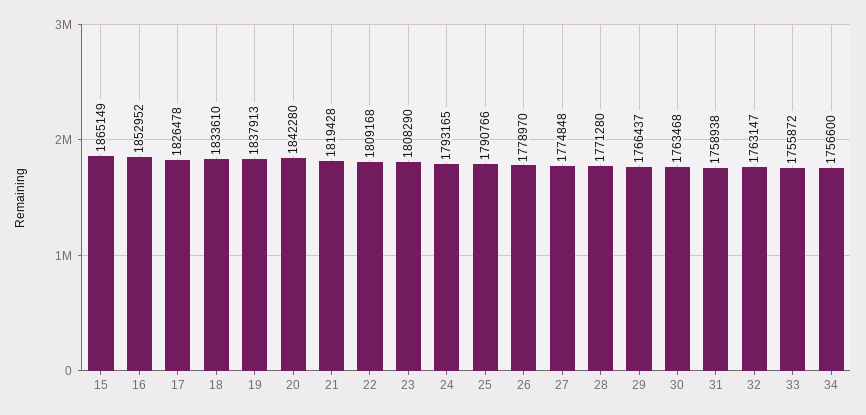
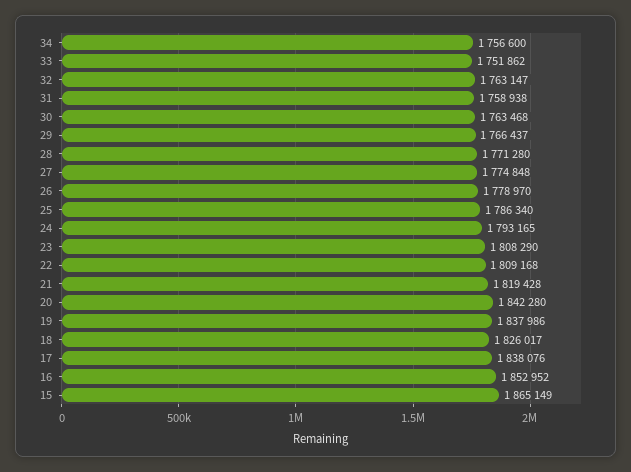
17: 1826478 -> 1838076
18: 1833610 -> 1826017
19: 1837913 -> 1837986
25: 1790766 -> 1786340
33: 1755872 -> 1751862

